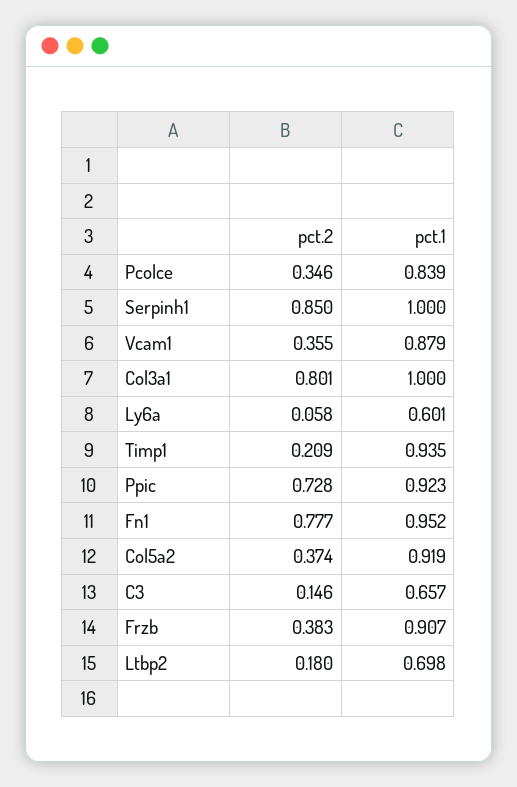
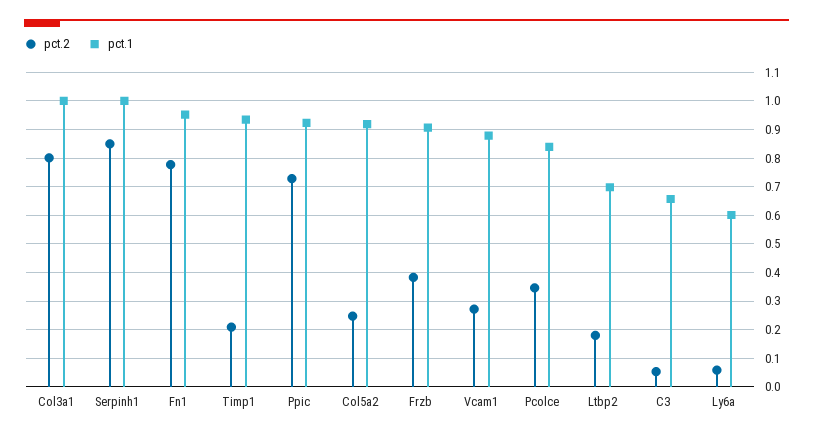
pct.2, Vcam1: 0.355 -> 0.275
pct.2, Col5a2: 0.374 -> 0.25
pct.2, C3: 0.146 -> 0.05

